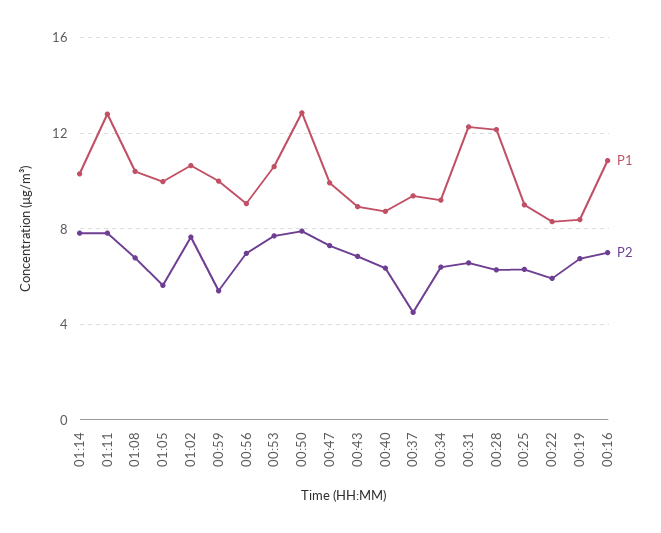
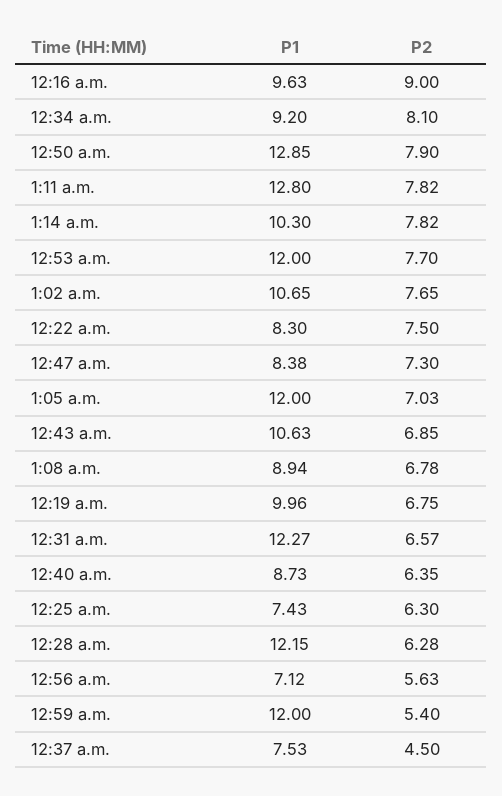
P1, 01:08: 10.5 -> 8.94
P1, 01:05: 10 -> 12
P2, 01:05: 5.5 -> 7.03
P1, 00:59: 10 -> 12
P1, 00:56: 9 -> 7.12
P2, 00:56: 7 -> 5.63
P1, 00:53: 10.5 -> 12
P1, 00:47: 10 -> 8.38
P1, 00:43: 9 -> 10.63
P1, 00:37: 9.5 -> 7.53
P2, 00:34: 6.5 -> 8.1
P1, 00:25: 9 -> 7.43
P2, 00:22: 6 -> 7.5
P1, 00:19: 8.5 -> 9.96
P1, 00:16: 11 -> 9.63
P2, 00:16: 7 -> 9

